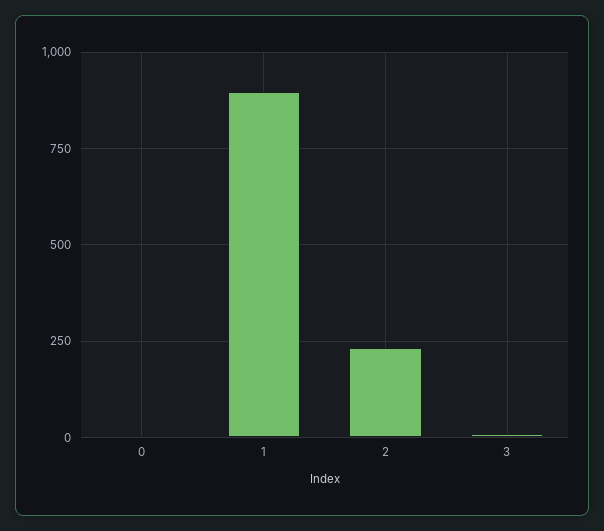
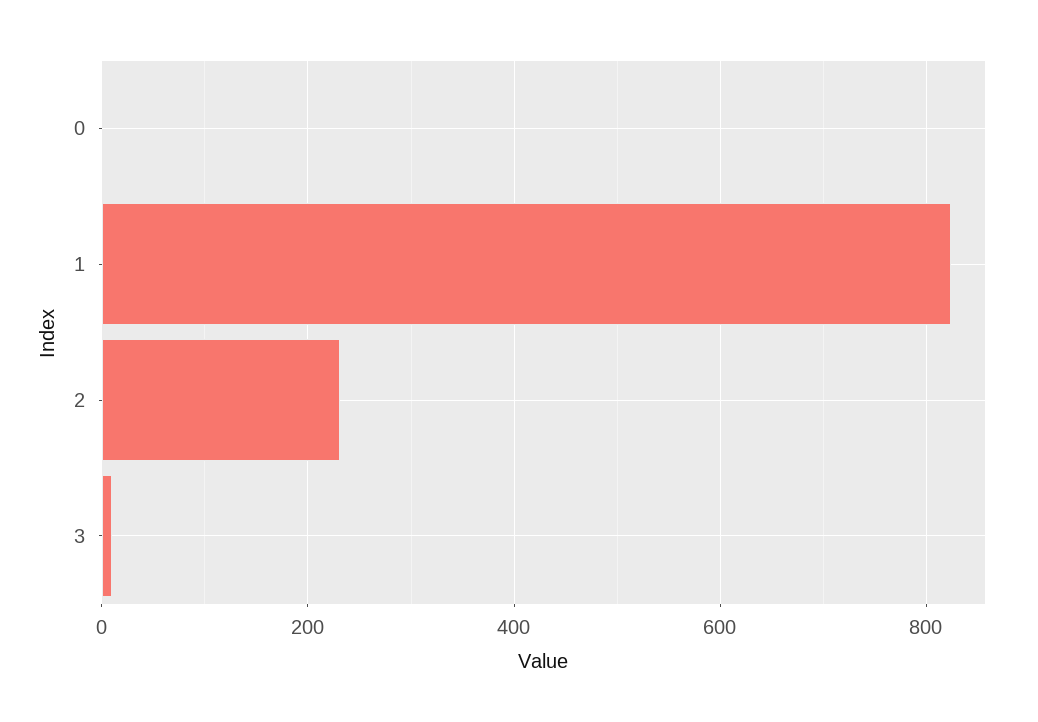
1: 900 -> 820

